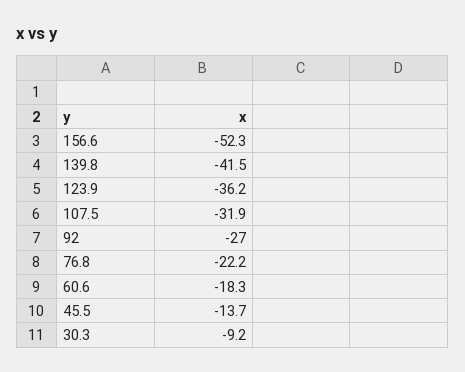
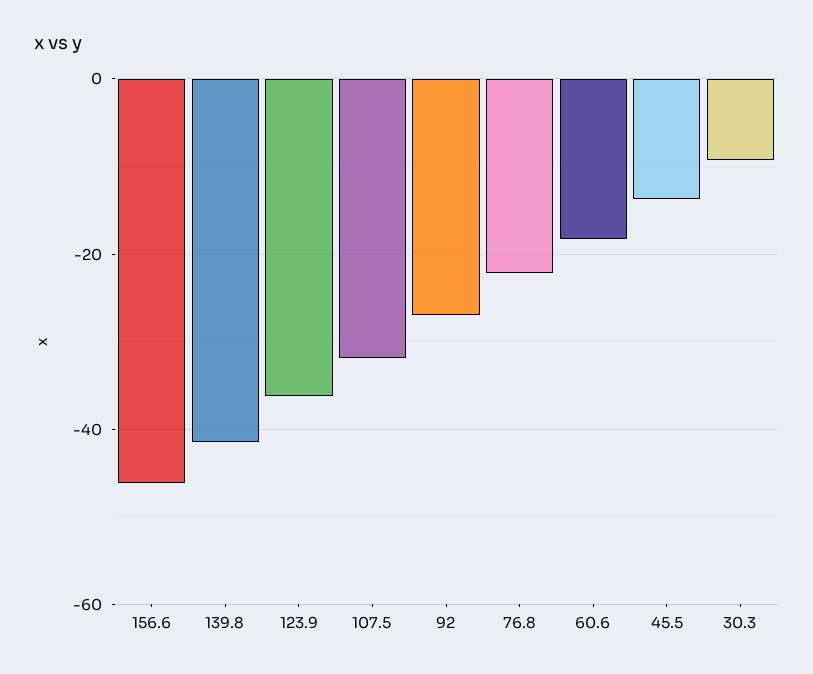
156.6: -52.3 -> -46

